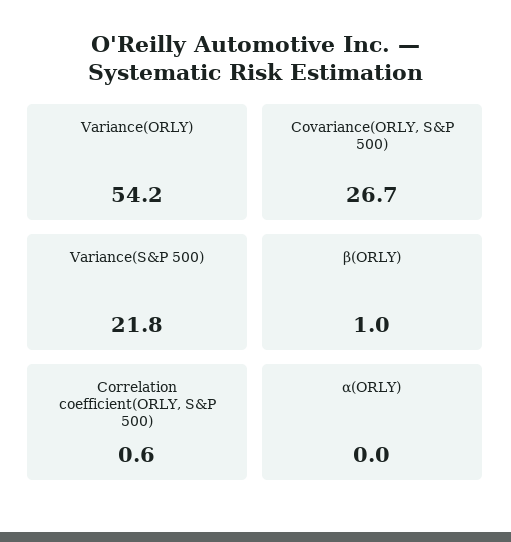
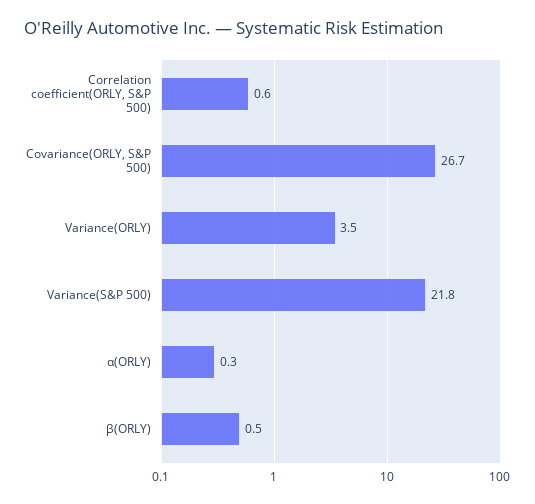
Variance(ORLY): 54.2 -> 3.5
β(ORLY): 1 -> 0.5
α(ORLY): 0 -> 0.3

